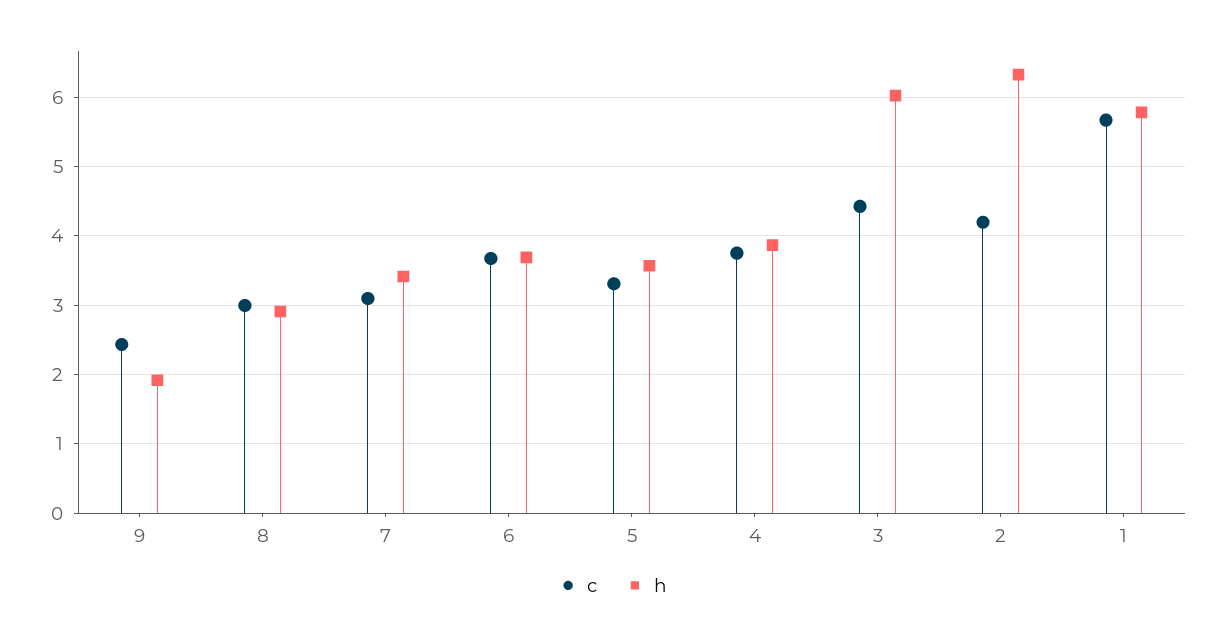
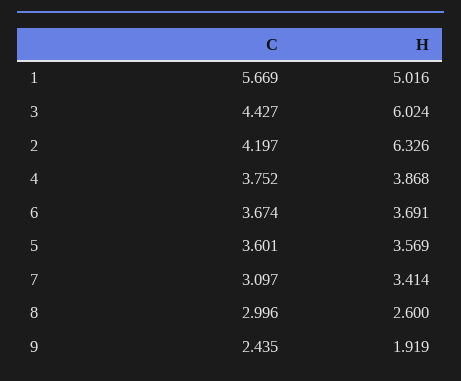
h, 8: 2.9 -> 2.6
c, 5: 3.3 -> 3.601
h, 1: 5.8 -> 5.016

